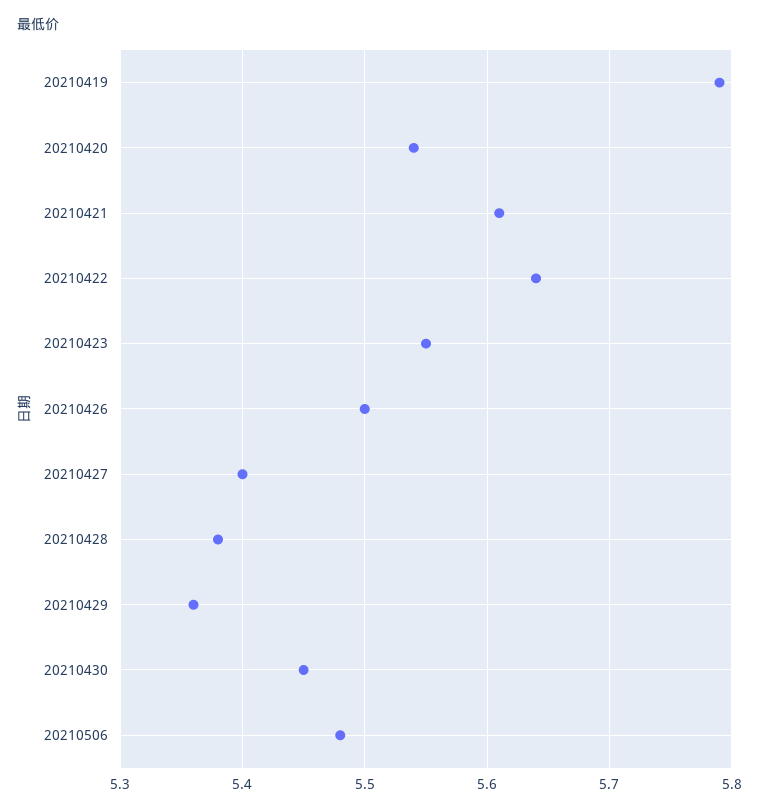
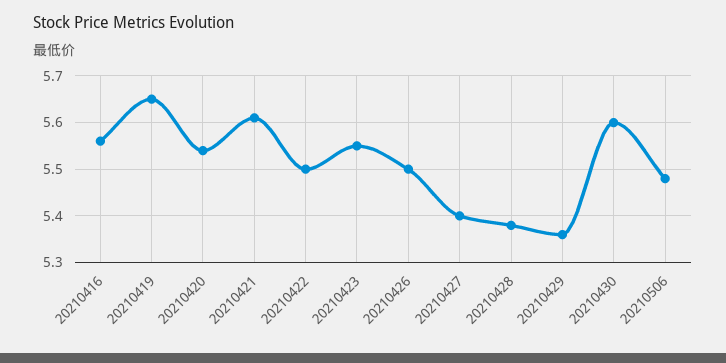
20210419: 5.79 -> 5.65
20210422: 5.64 -> 5.5
20210430: 5.45 -> 5.6
20210416: none -> 5.55

